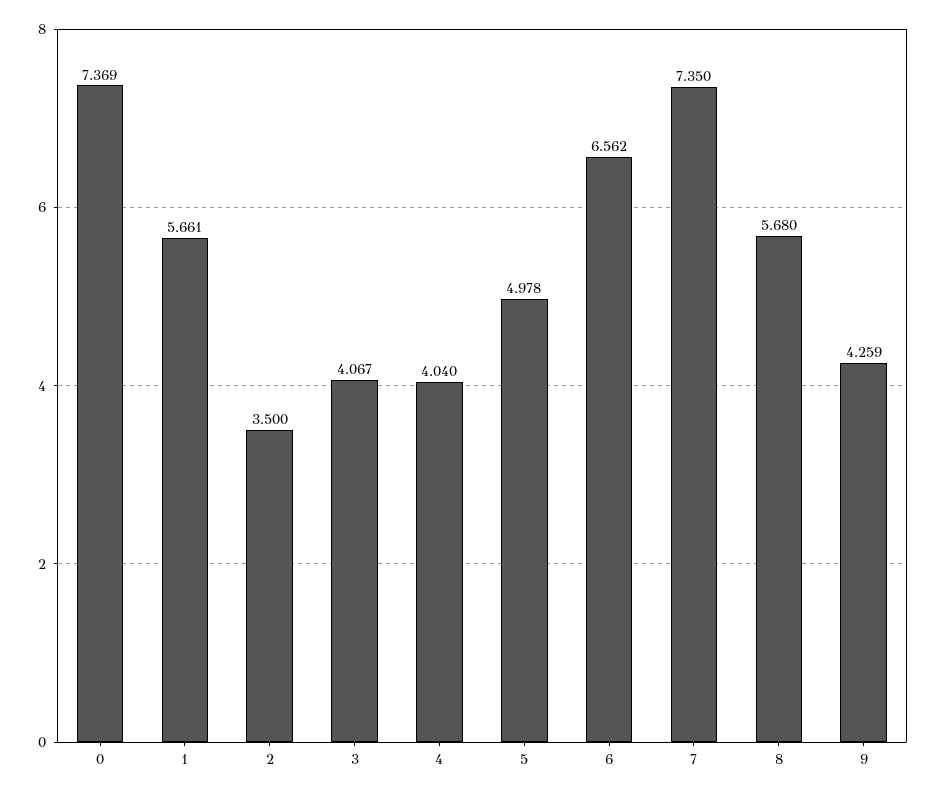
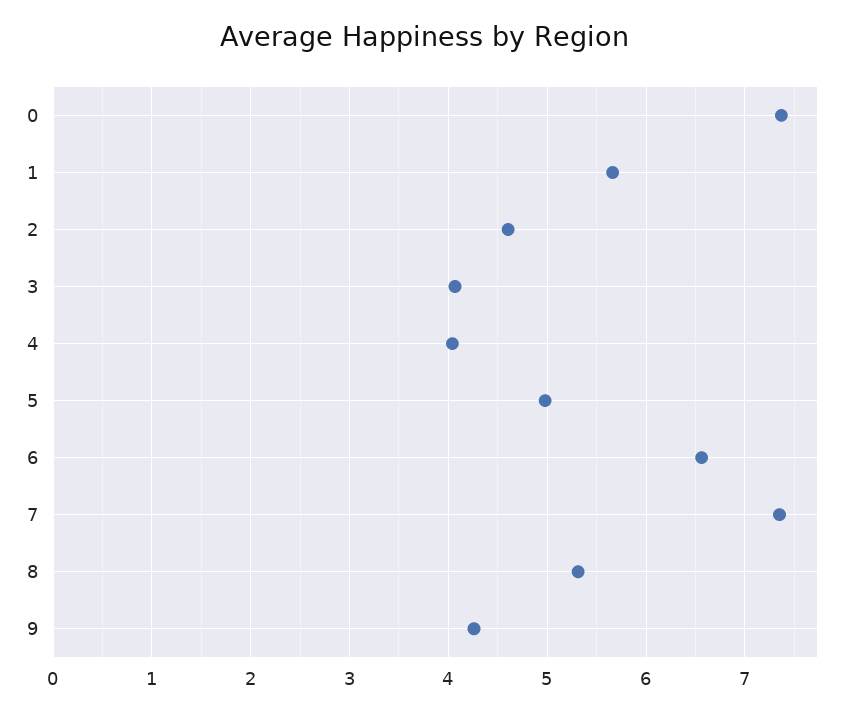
2: 3.5 -> 4.6
8: 5.68 -> 5.3

